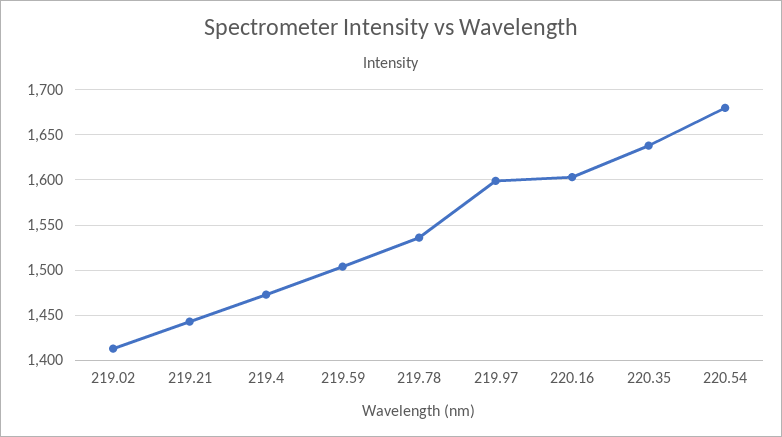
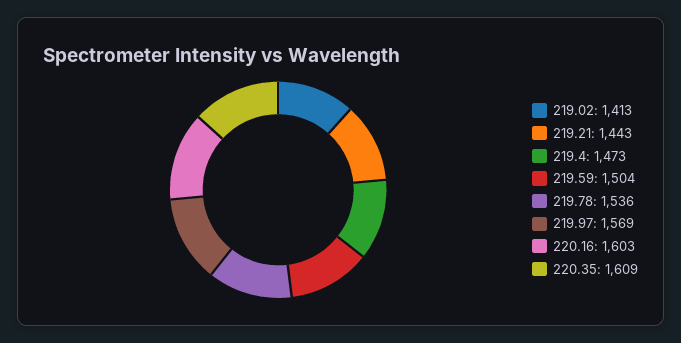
219.97: 1600 -> 1569
220.35: 1640 -> 1609
220.54: 1680 -> none

